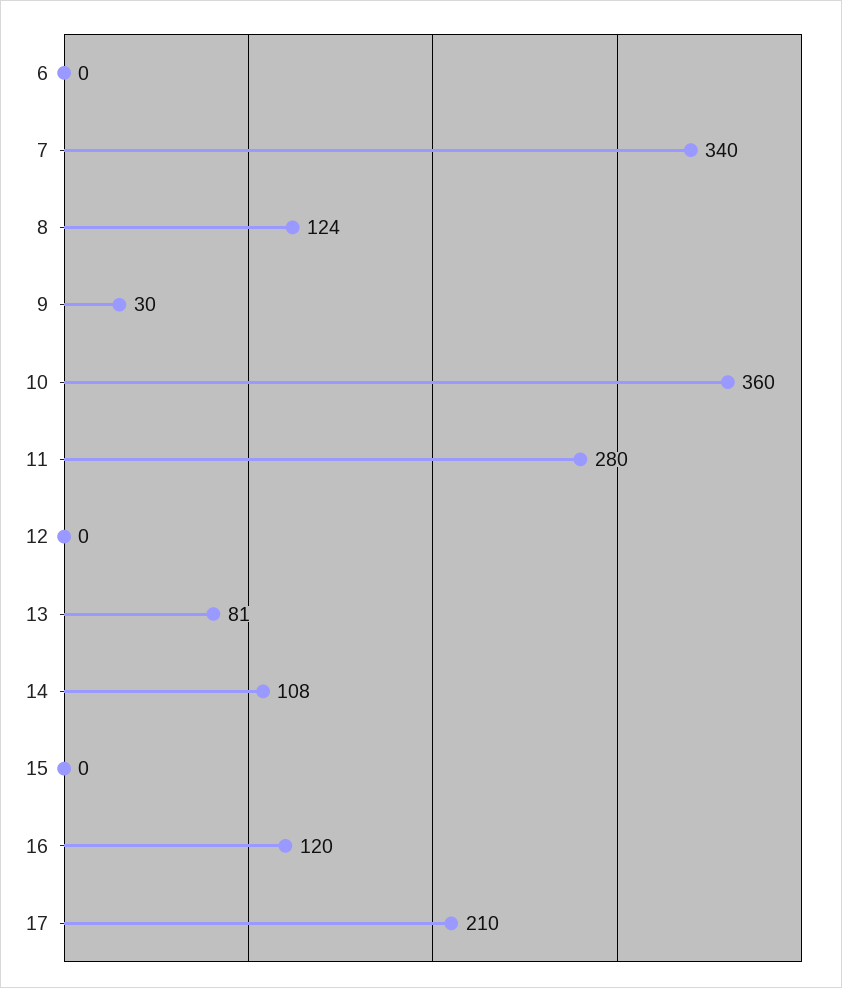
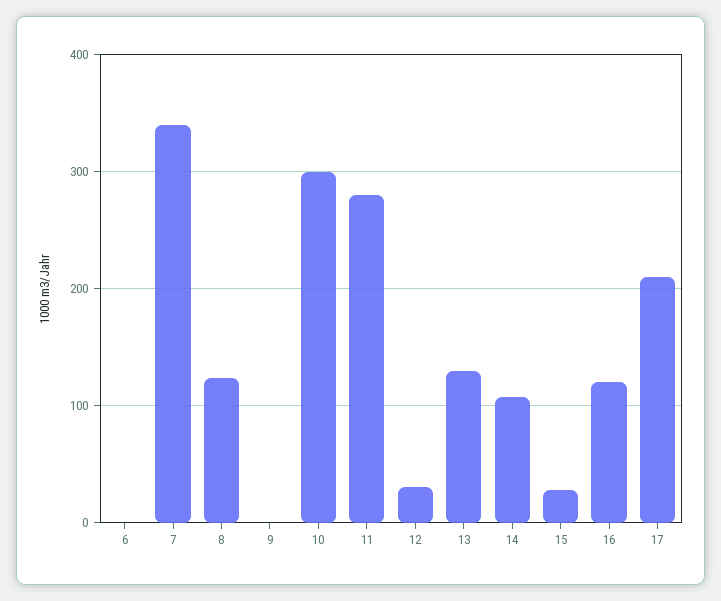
9: 30 -> 0
10: 360 -> 300
12: 0 -> 30
13: 81 -> 130
15: 0 -> 30

